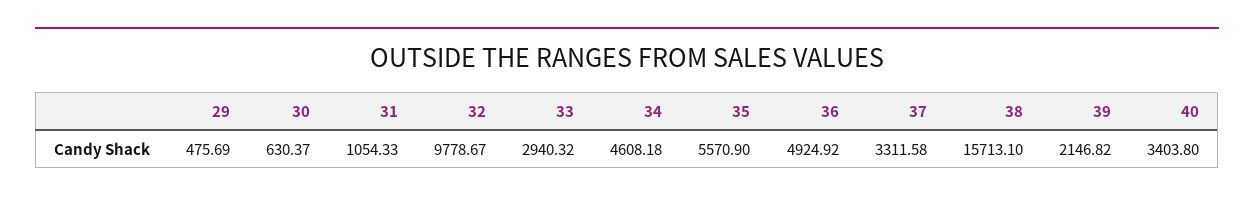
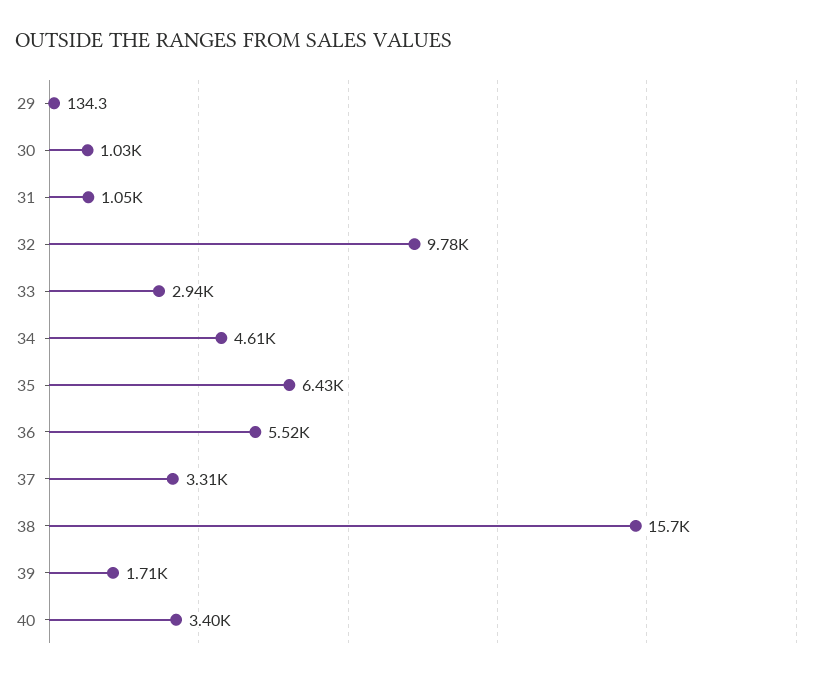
29: 475.69 -> 134.3
30: 630.37 -> 1030
35: 5570.9 -> 6430
36: 4924.92 -> 5520
39: 2146.82 -> 1710

